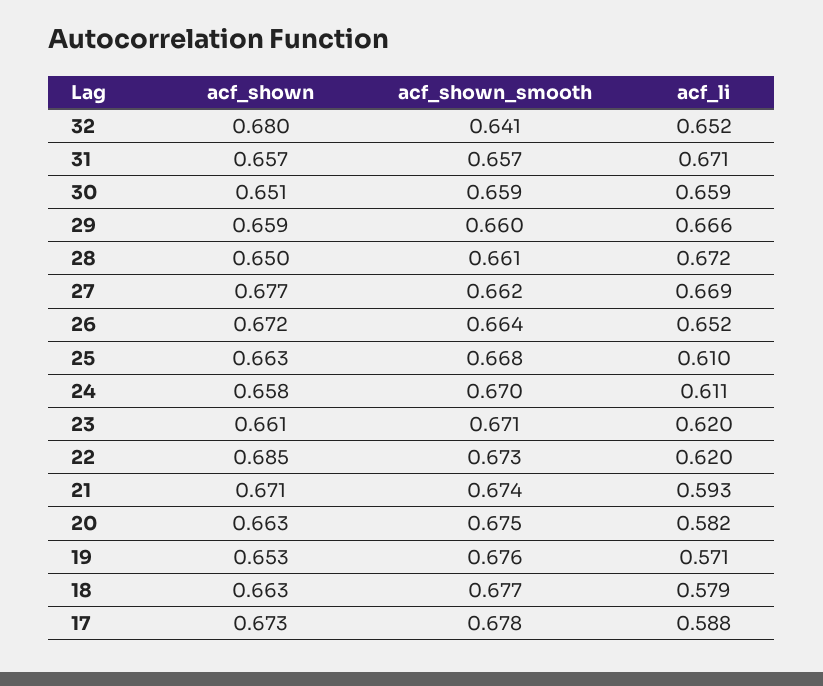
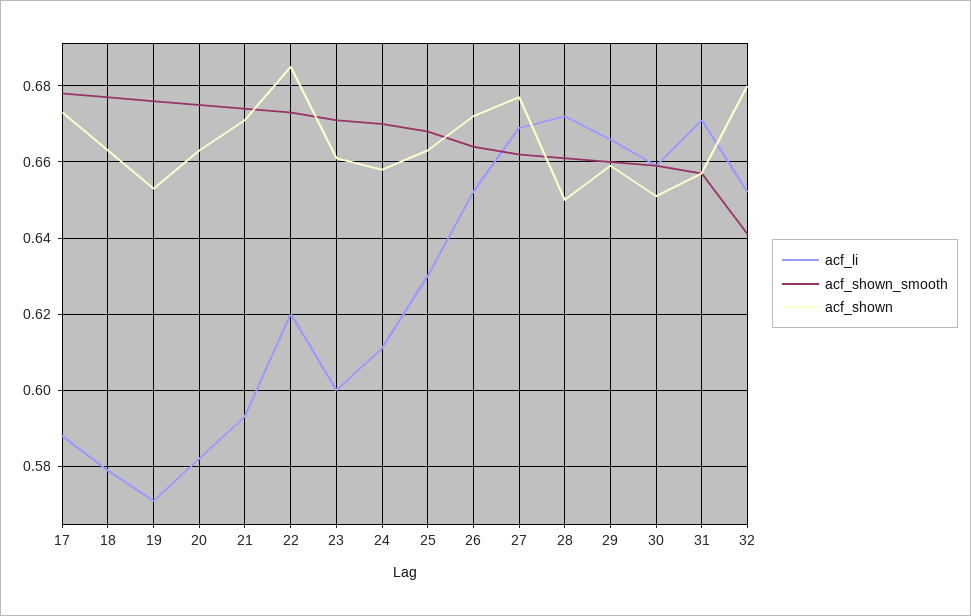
acf_li, 25: 0.61 -> 0.63
acf_li, 23: 0.62 -> 0.6

